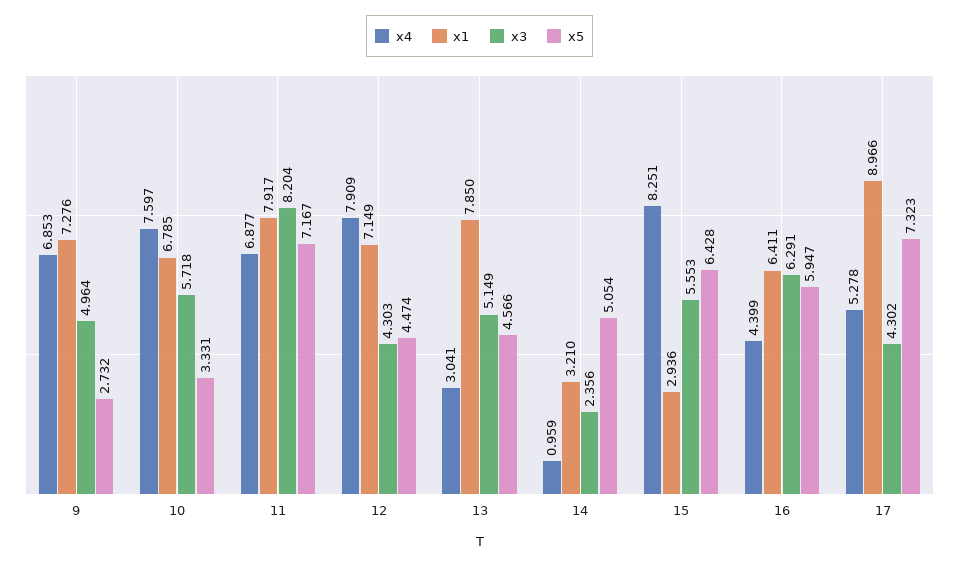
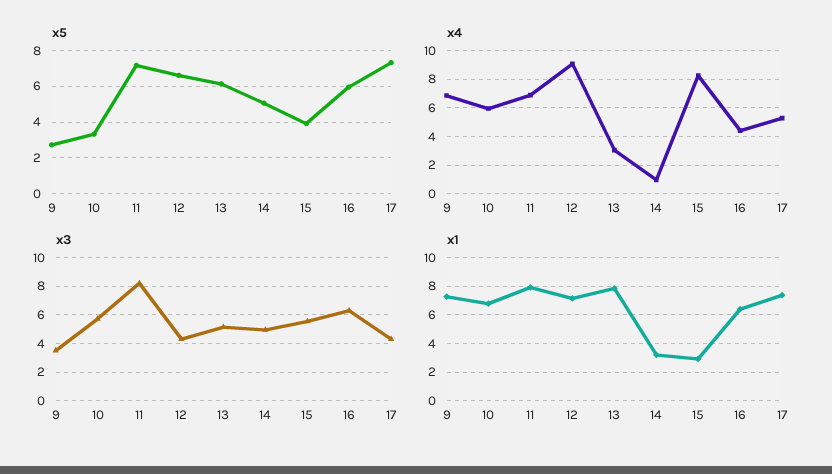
x3, 9: 4.964 -> 3.5
x4, 10: 7.597 -> 6
x4, 12: 7.909 -> 9
x5, 12: 4.474 -> 6.5
x5, 13: 4.566 -> 6
x3, 14: 2.356 -> 5
x5, 15: 6.428 -> 4
x1, 17: 8.966 -> 7.5

